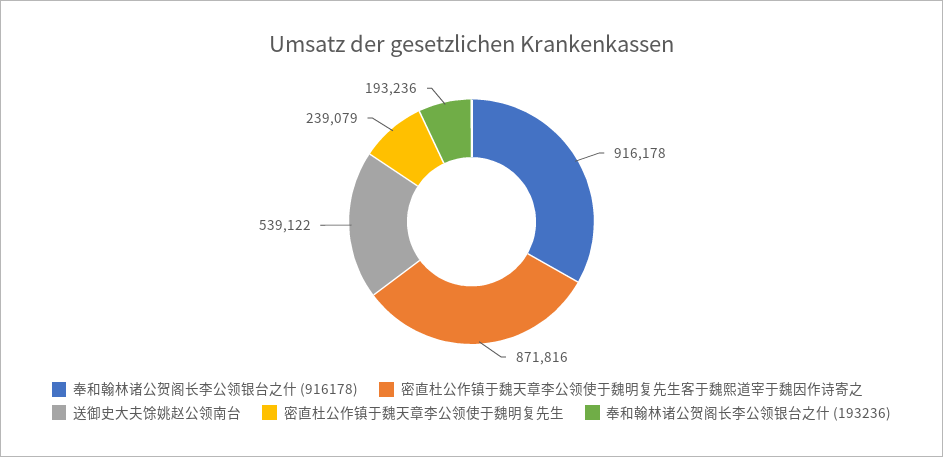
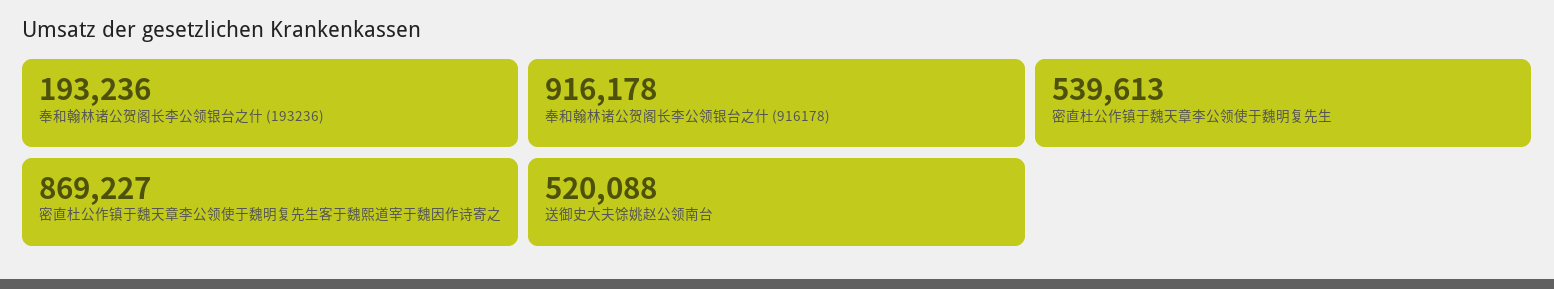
密直杜公作镇于魏天章李公领使于魏明复先生客于魏熙道宰于魏因作诗寄之: 871816 -> 869227
送御史大夫馀姚赵公领南台: 539122 -> 520088
密直杜公作镇于魏天章李公领使于魏明复先生: 239079 -> 539613

